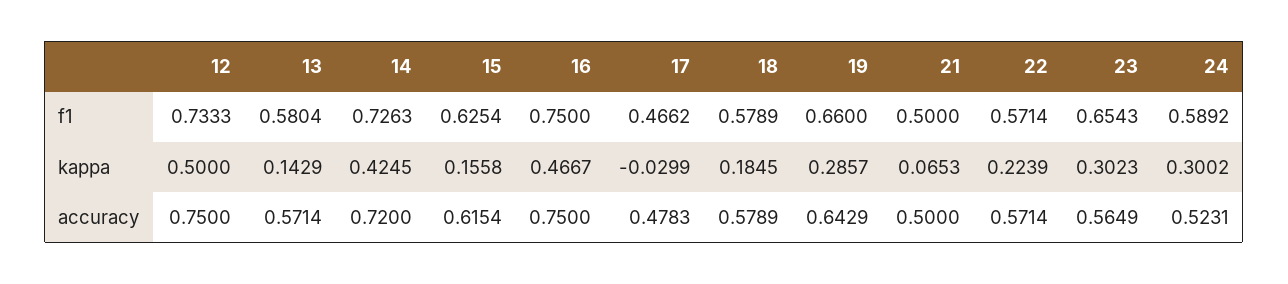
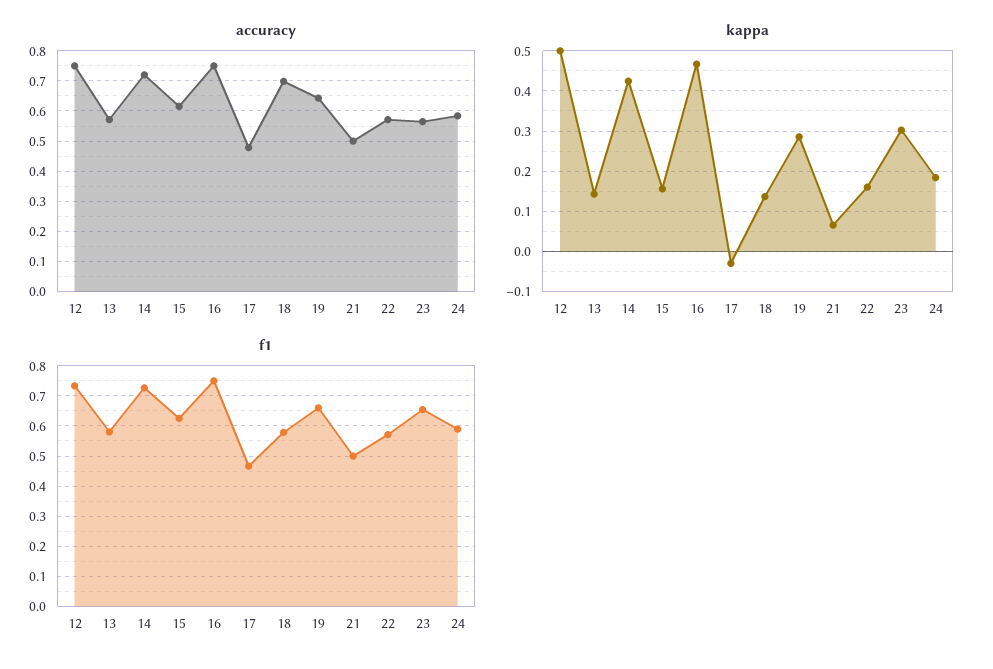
kappa, 18: 0.1845 -> 0.14
kappa, 22: 0.2239 -> 0.16
kappa, 24: 0.3002 -> 0.18
accuracy, 18: 0.5789 -> 0.7
accuracy, 24: 0.5231 -> 0.58

